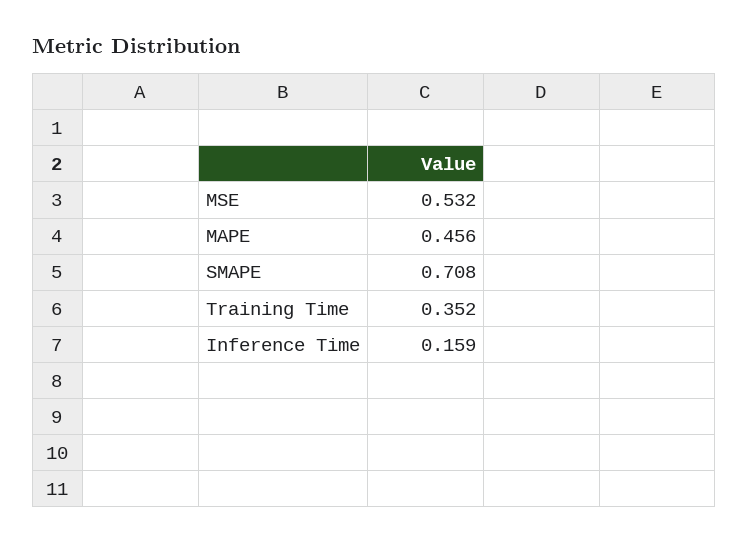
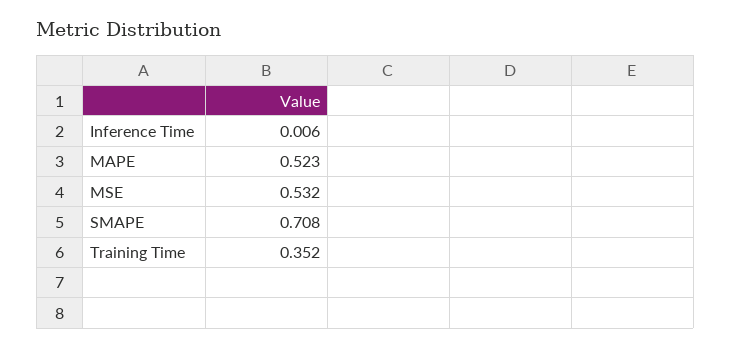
MAPE: 0.456 -> 0.523
Inference Time: 0.159 -> 0.006

